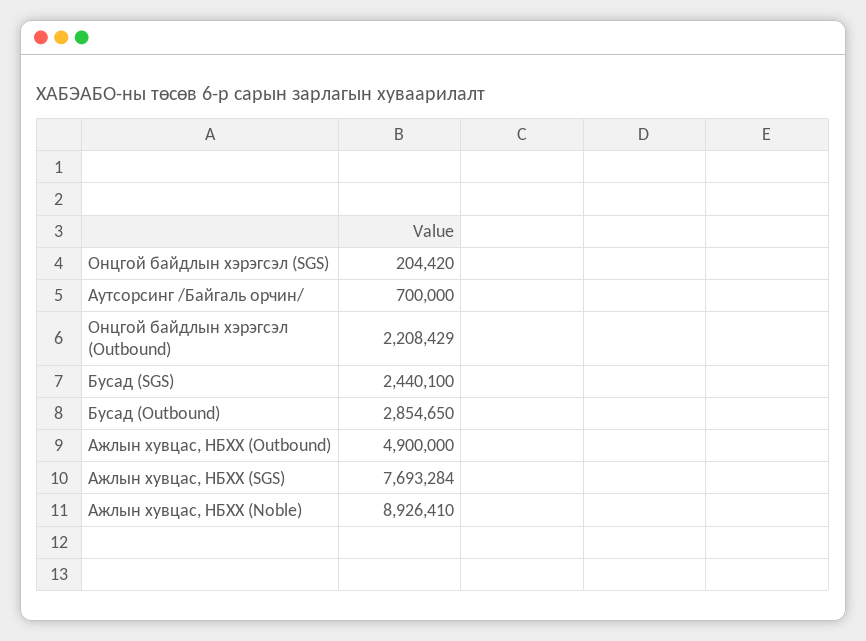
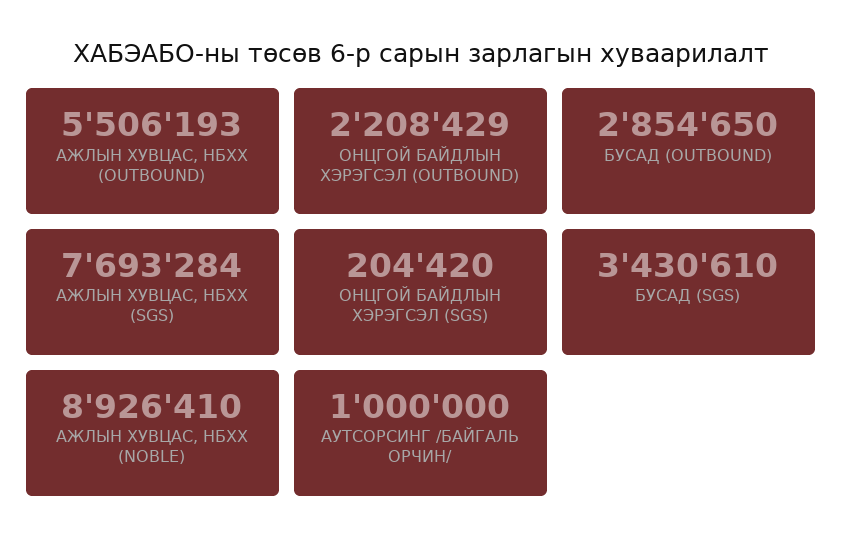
Аутсорсинг /Байгаль орчин/: 700000 -> 1000000
Бусад (SGS): 2440100 -> 3430610
Ажлын хувцас, НБХХ (Outbound): 4900000 -> 5506193

